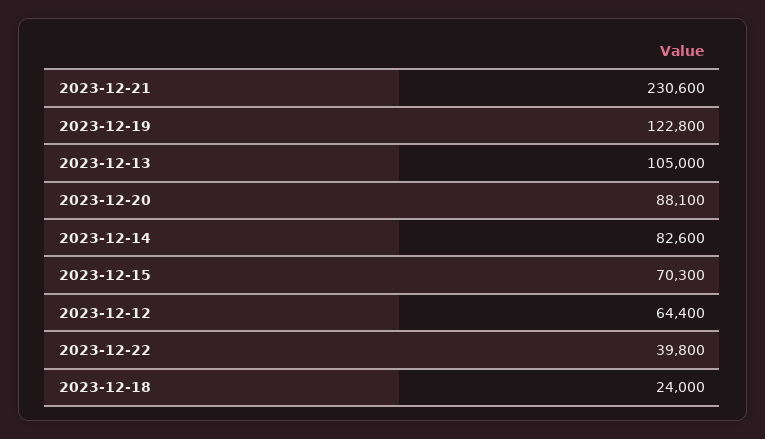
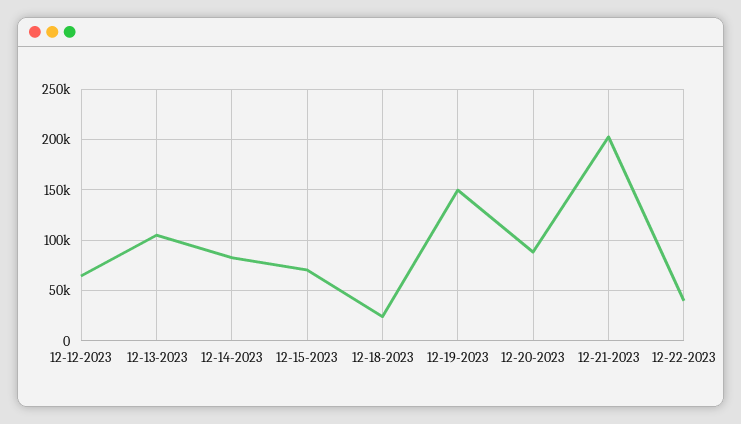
2023-12-21: 230600 -> 200000
2023-12-19: 122800 -> 150000

